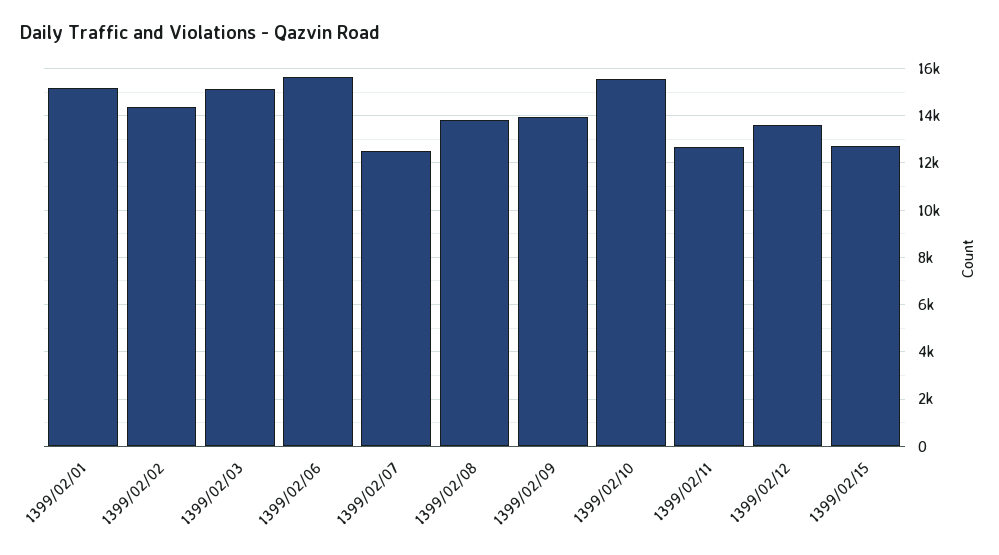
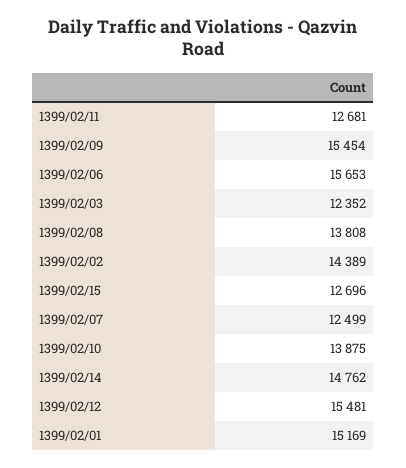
1399/02/03: 15000 -> 12352
1399/02/09: 14000 -> 15454
1399/02/10: 15500 -> 13875
1399/02/12: 13500 -> 15481
1399/02/14: none -> 14762

